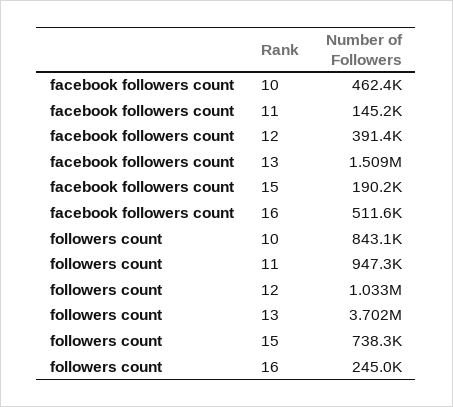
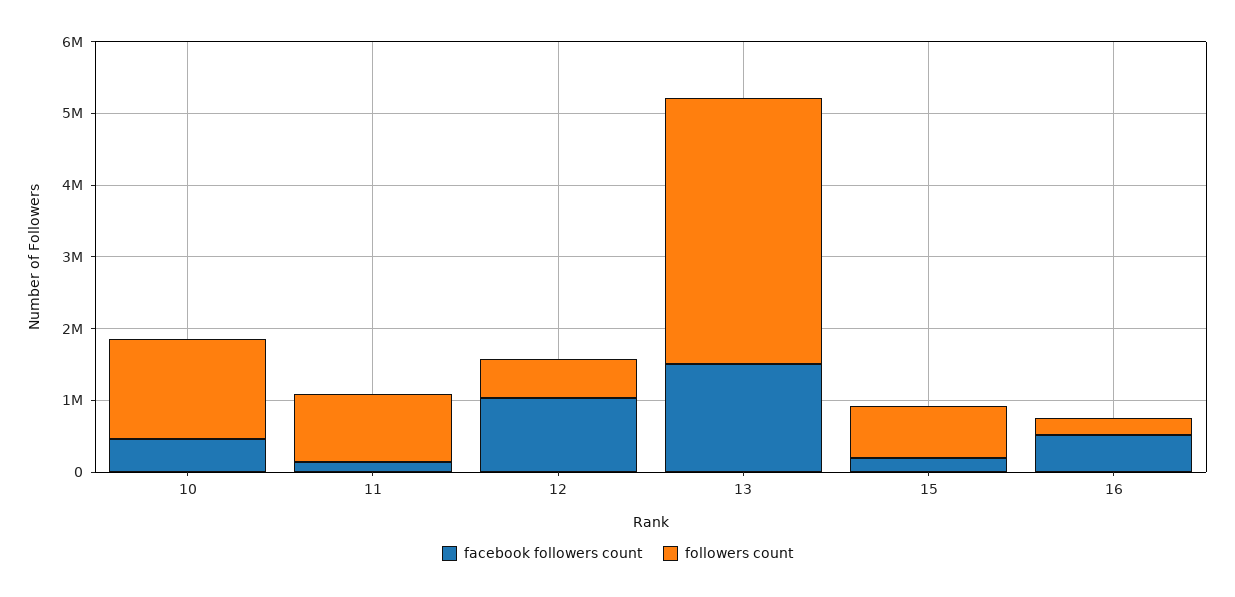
facebook followers count, 12: 391400 -> 1000000
followers count, 10: 843100 -> 1400000
followers count, 12: 1033000 -> 600000

